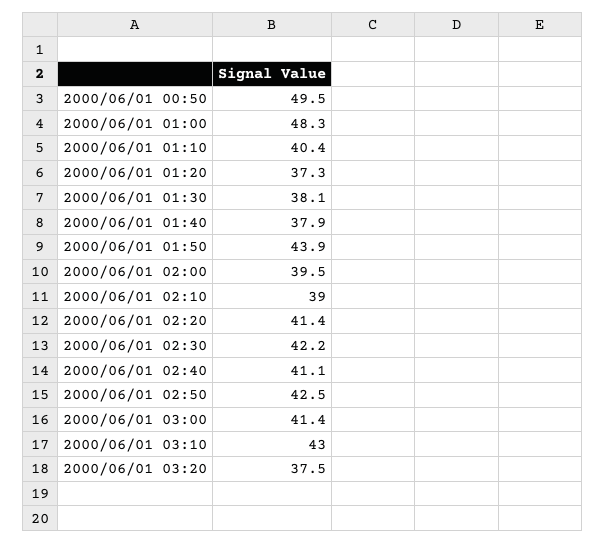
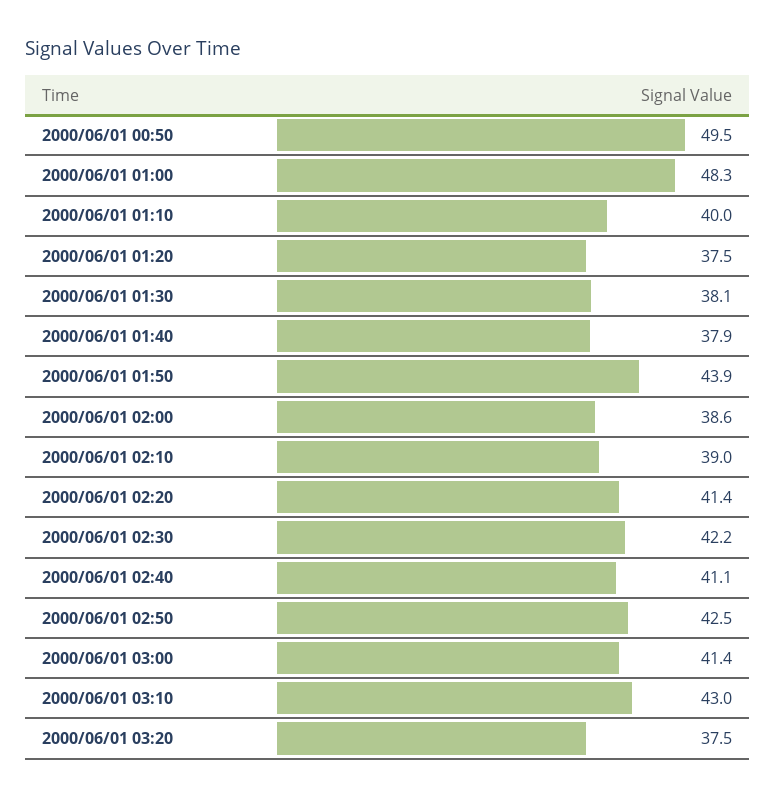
2000/06/01 01:10: 40.4 -> 40
2000/06/01 01:20: 37.3 -> 37.5
2000/06/01 02:00: 39.5 -> 38.6

